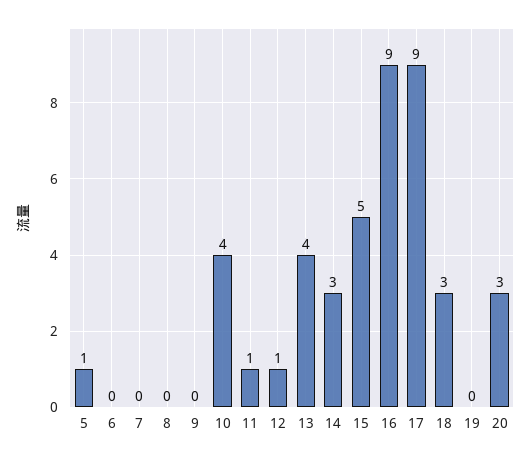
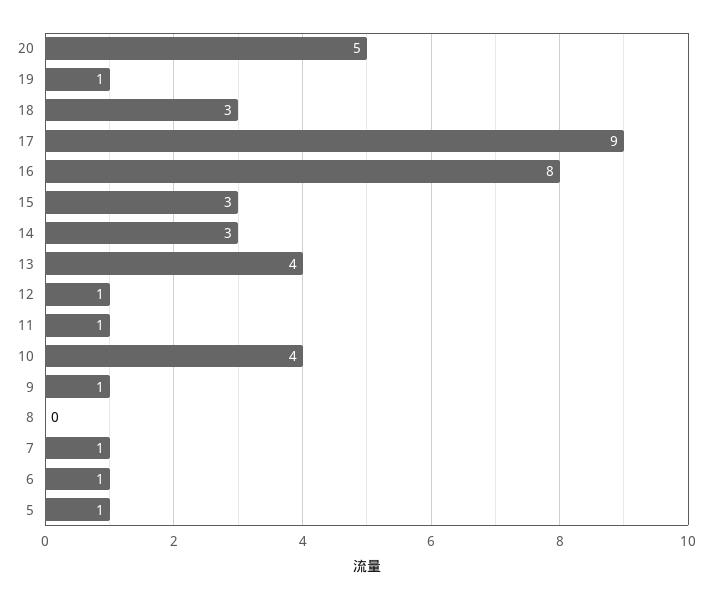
6: 0 -> 1
7: 0 -> 1
9: 0 -> 1
15: 5 -> 3
16: 9 -> 8
19: 0 -> 1
20: 3 -> 5

